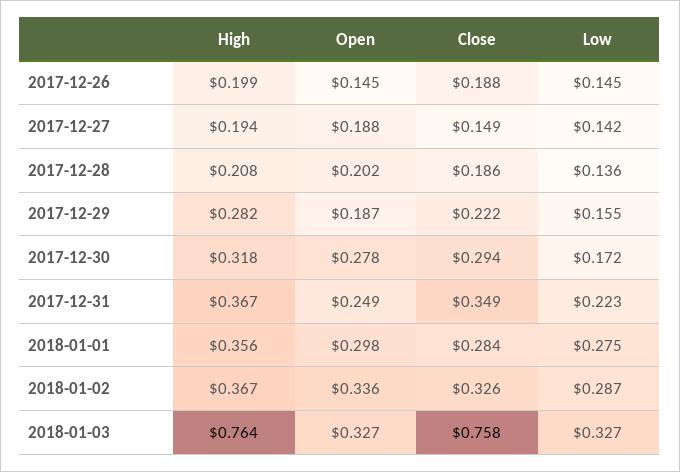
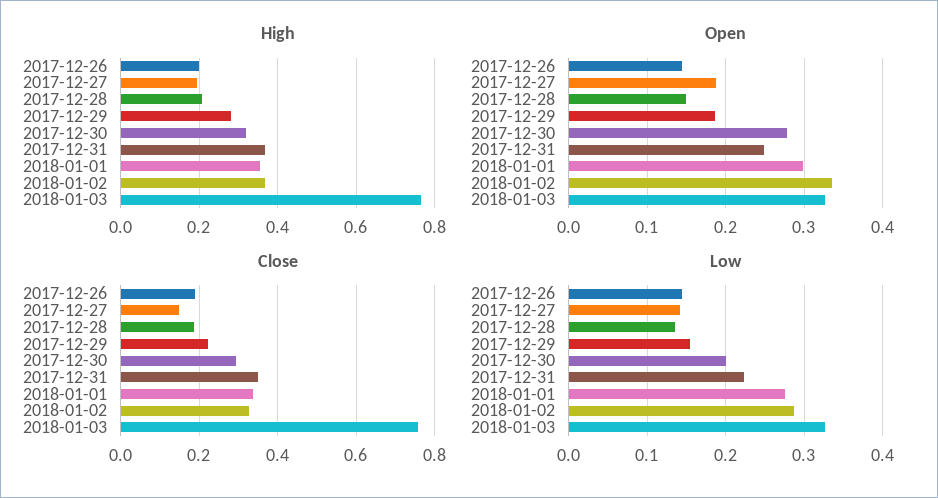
Open, 2017-12-28: 0.202 -> 0.15
Low, 2017-12-30: 0.172 -> 0.2
Close, 2018-01-01: 0.284 -> 0.34

